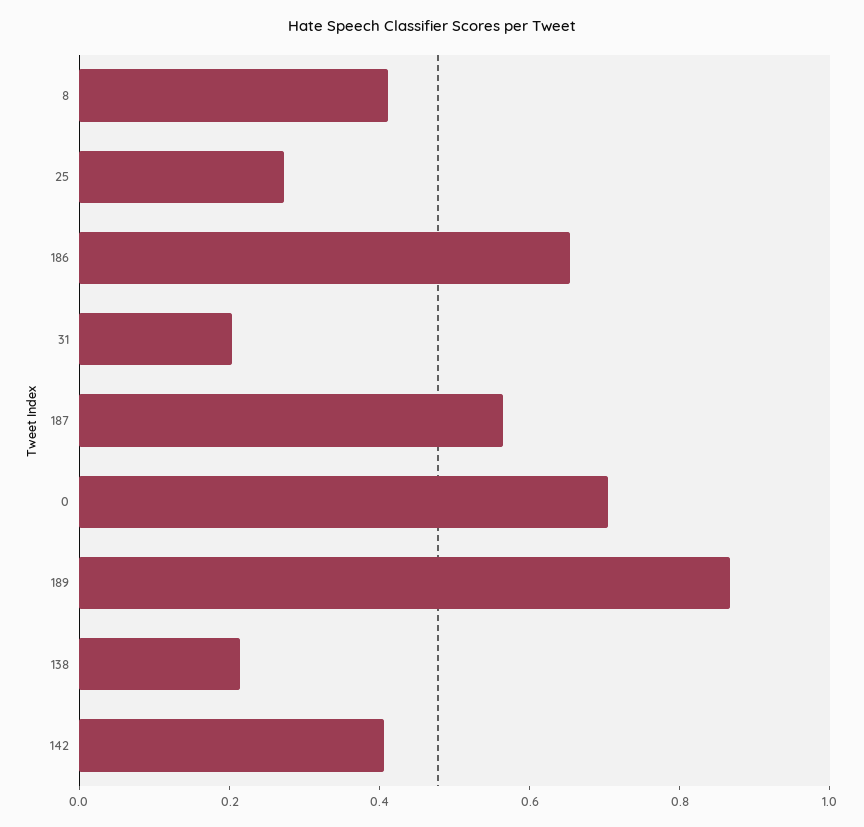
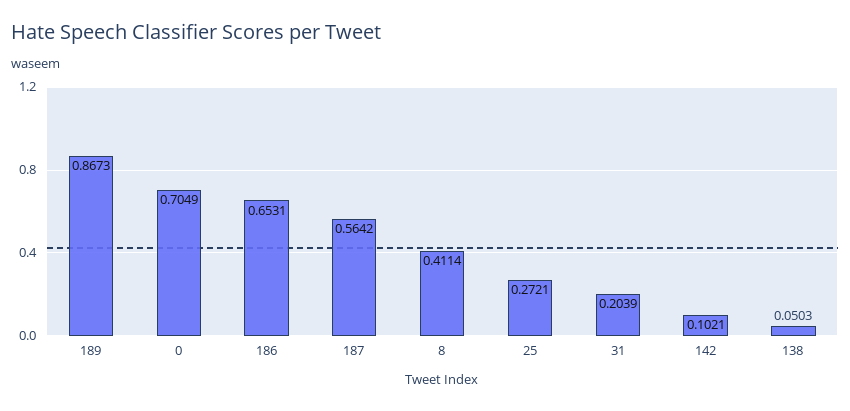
138: 0.2 -> 0.0503
142: 0.4 -> 0.1021

